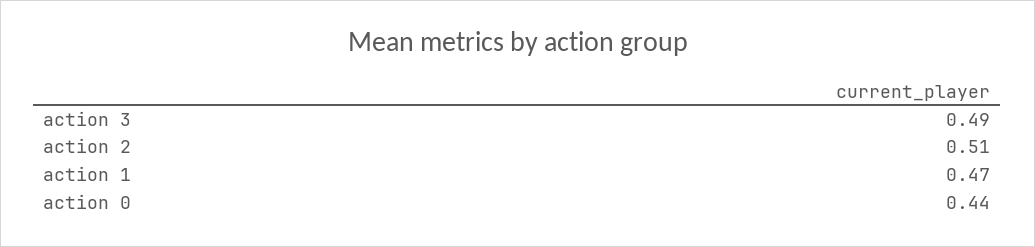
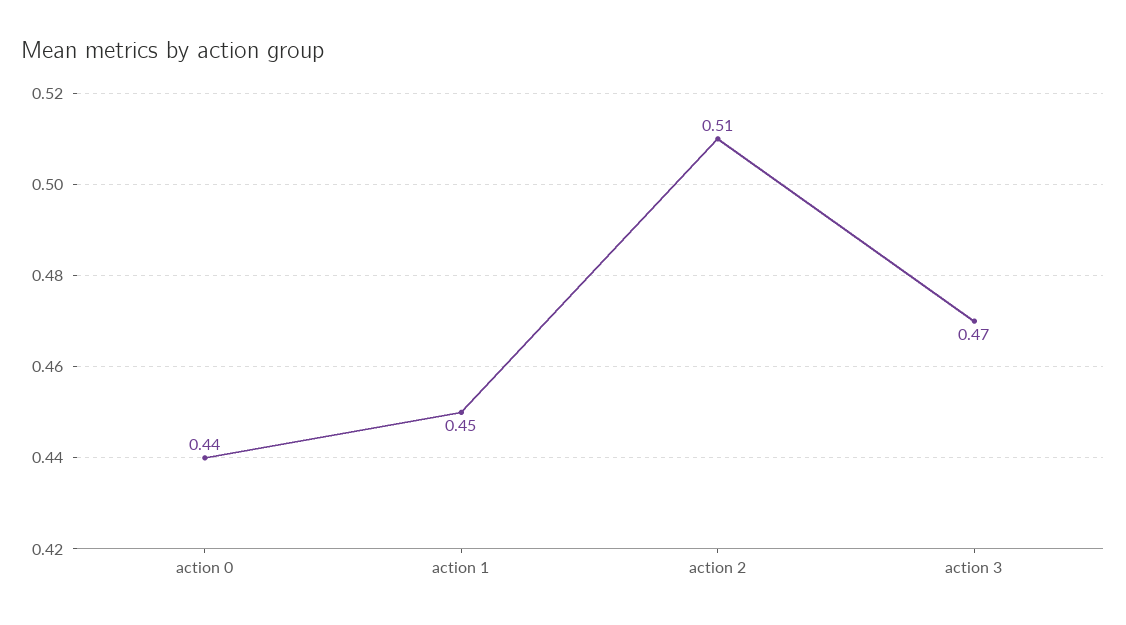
action 3: 0.49 -> 0.47
action 1: 0.47 -> 0.45

